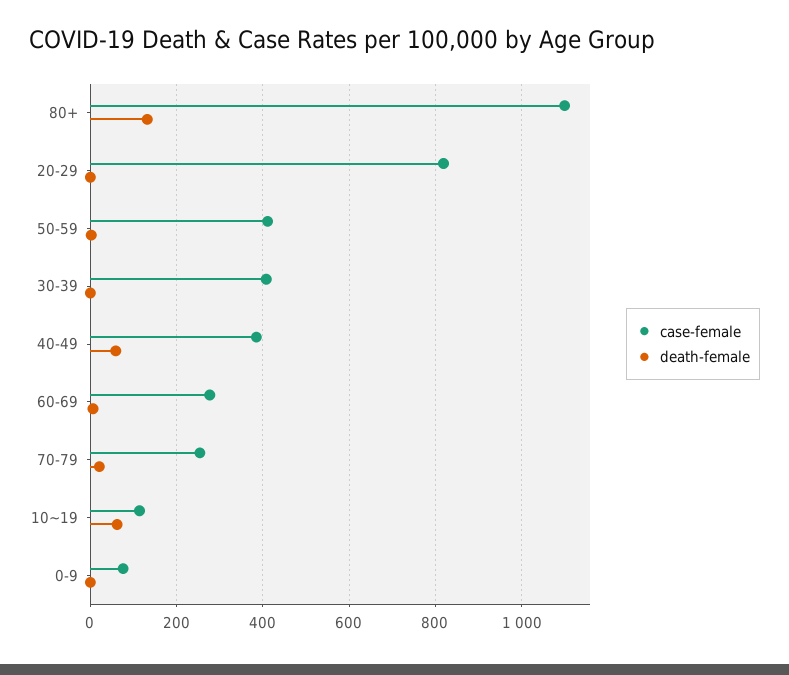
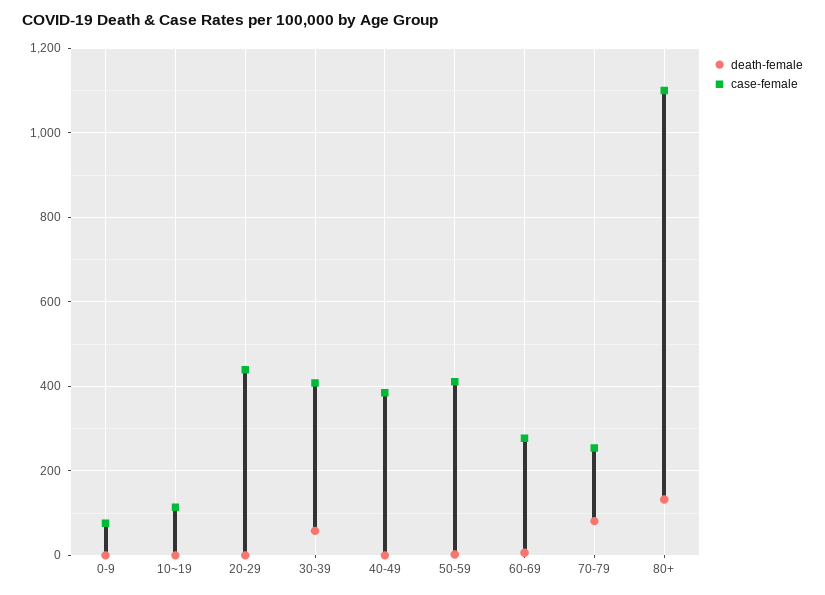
case-female, 20-29: 820 -> 440
death-female, 30-39: 0 -> 60
death-female, 40-49: 60 -> 0
death-female, 70-79: 20 -> 80
death-female, 10~19: 60 -> 0

